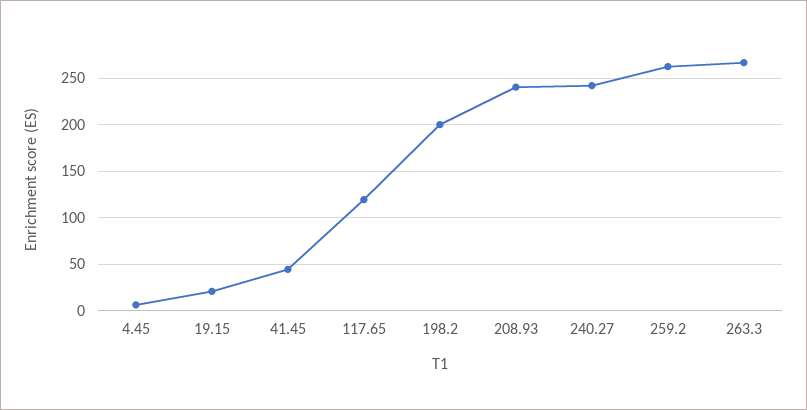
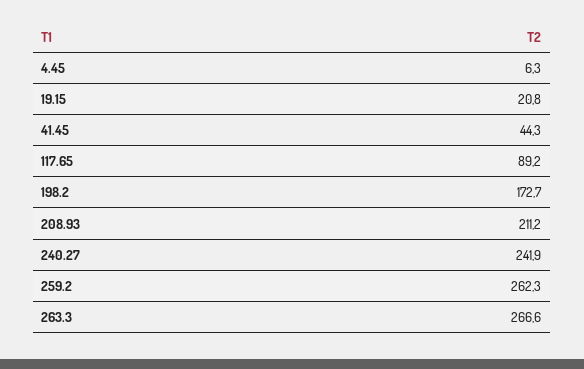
117.65: 120 -> 89.2
198.2: 200 -> 172.7
208.93: 240 -> 211.2

